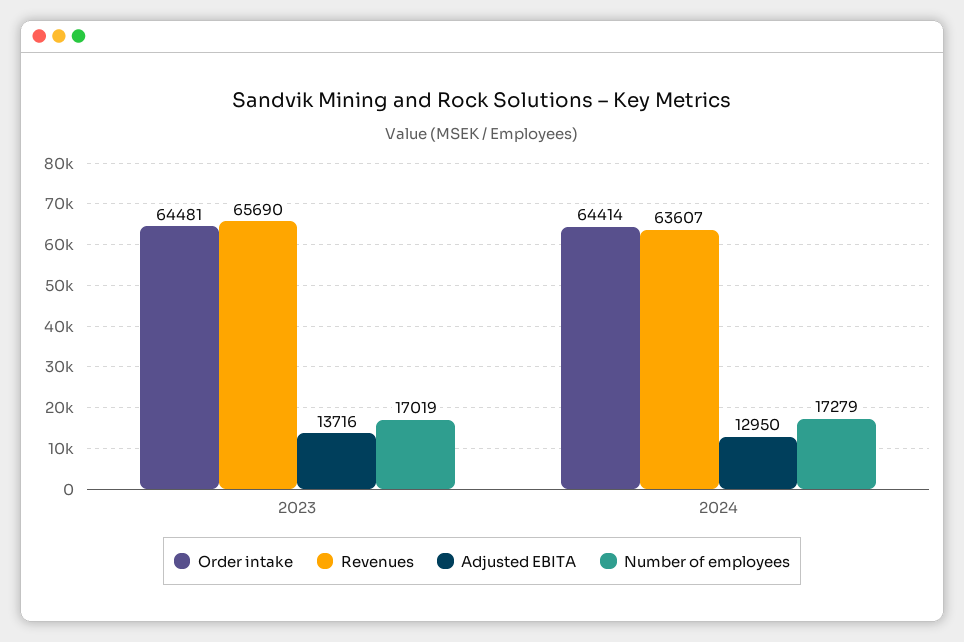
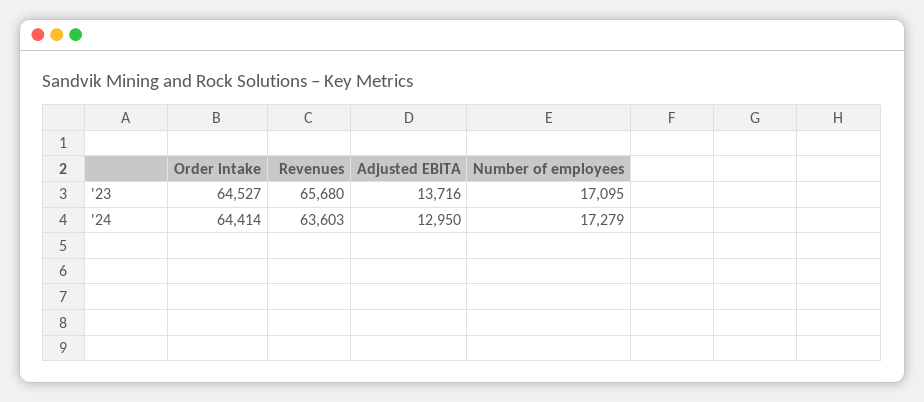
Order intake, 2023: 64481 -> 64527
Revenues, 2023: 65690 -> 65680
Number of employees, 2023: 17019 -> 17095
Revenues, 2024: 63607 -> 63603

